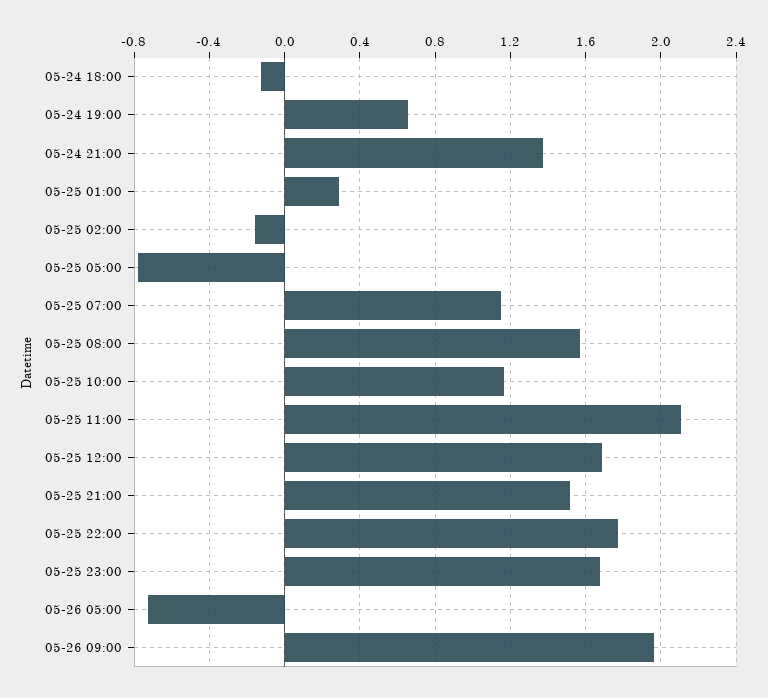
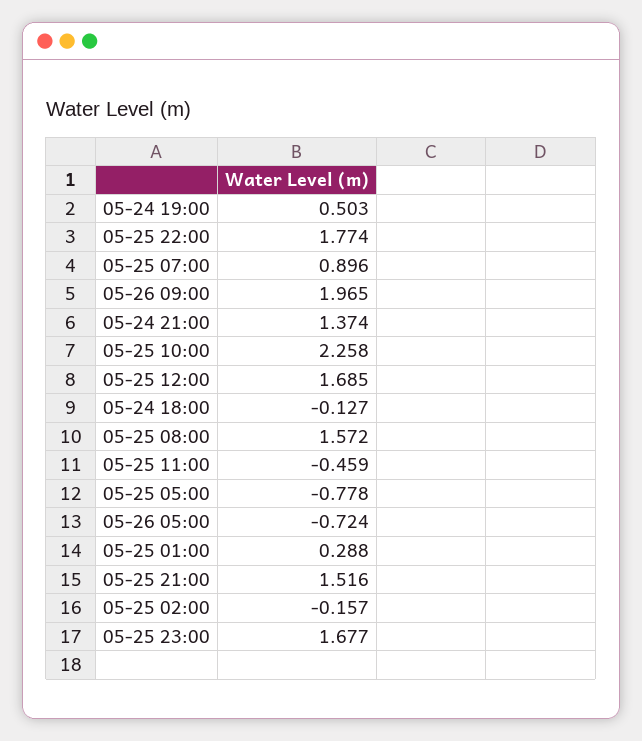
05-24 19:00: 0.65 -> 0.503
05-25 07:00: 1.15 -> 0.896
05-25 10:00: 1.15 -> 2.258
05-25 11:00: 2.1 -> -0.459

